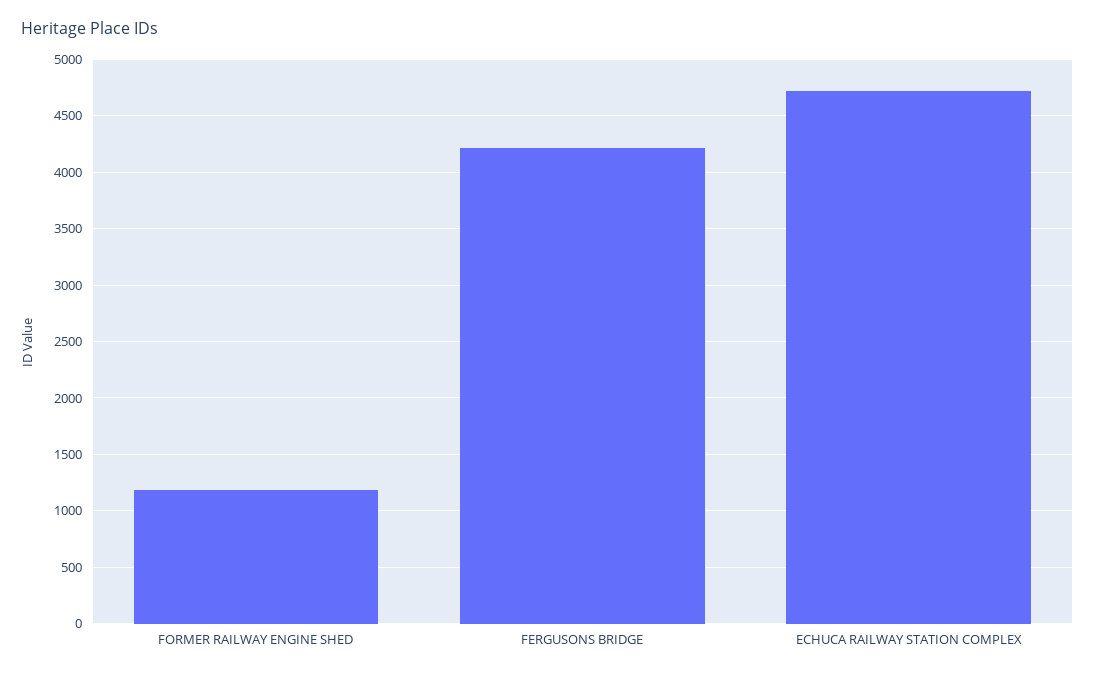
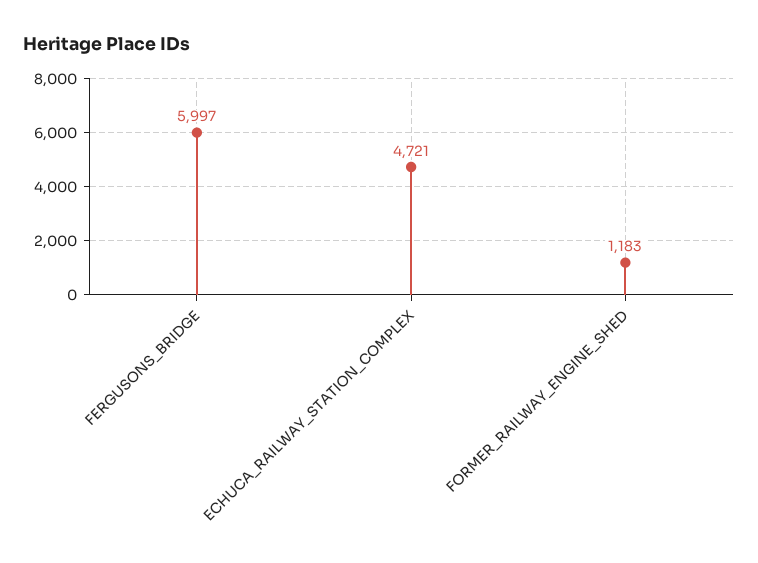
FERGUSONS BRIDGE: 4200 -> 5997

